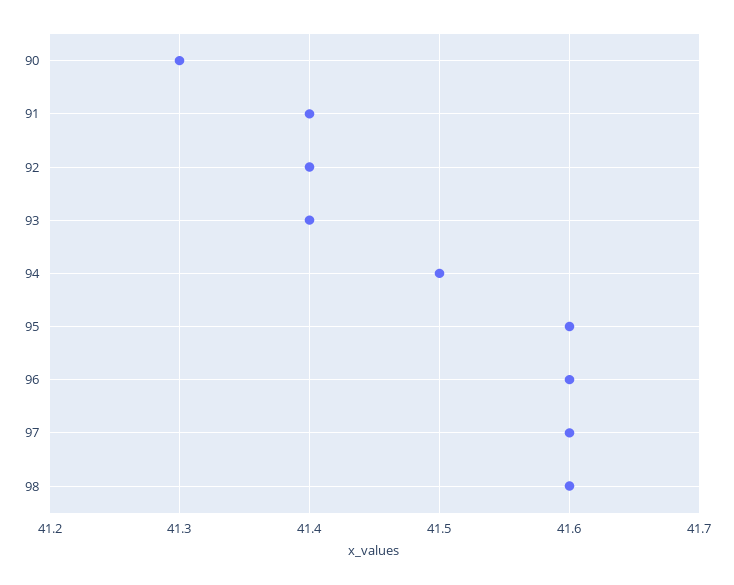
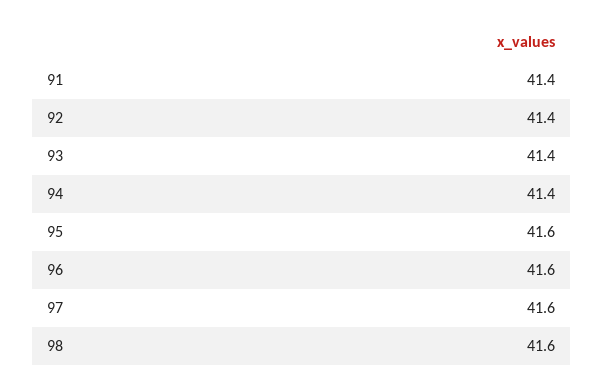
90: 41.3 -> none
94: 41.5 -> 41.4

